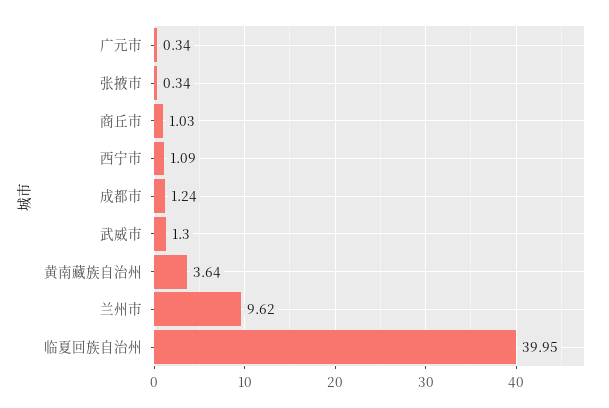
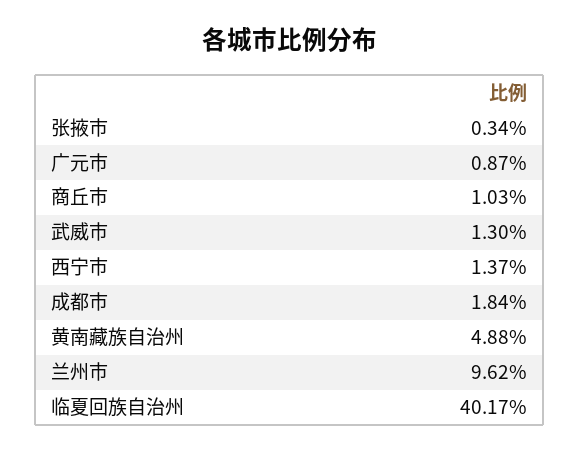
广元市: 0.34 -> 0.87
西宁市: 1.09 -> 1.37
成都市: 1.24 -> 1.84
黄南藏族自治州: 3.64 -> 4.88
临夏回族自治州: 39.95 -> 40.17

